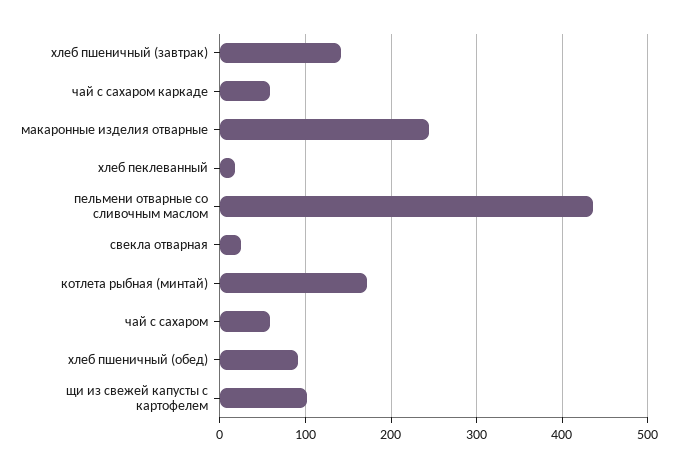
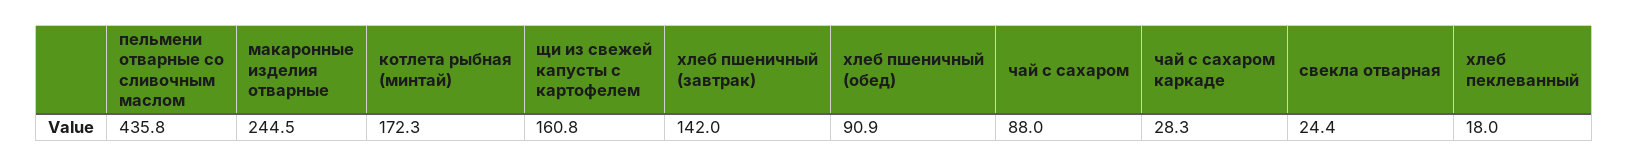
чай с сахаром каркаде: 60 -> 28.3
чай с сахаром: 60 -> 88
щи из свежей капусты с картофелем: 100 -> 160.8

